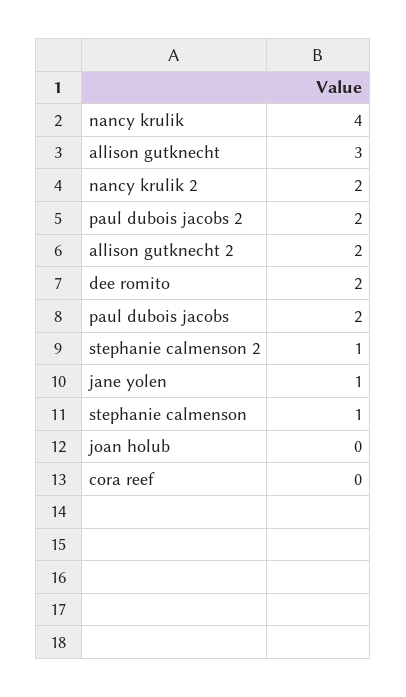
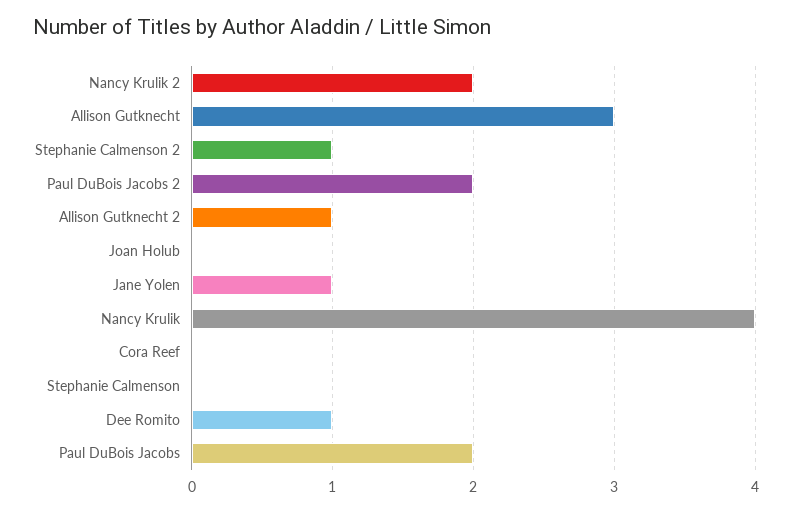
allison gutknecht 2: 2 -> 1
dee romito: 2 -> 1
stephanie calmenson: 1 -> 0

